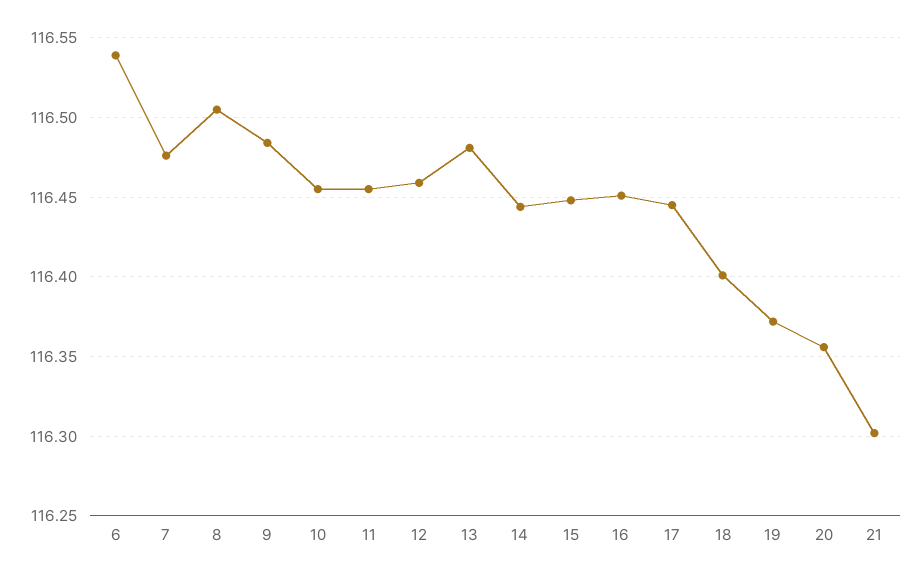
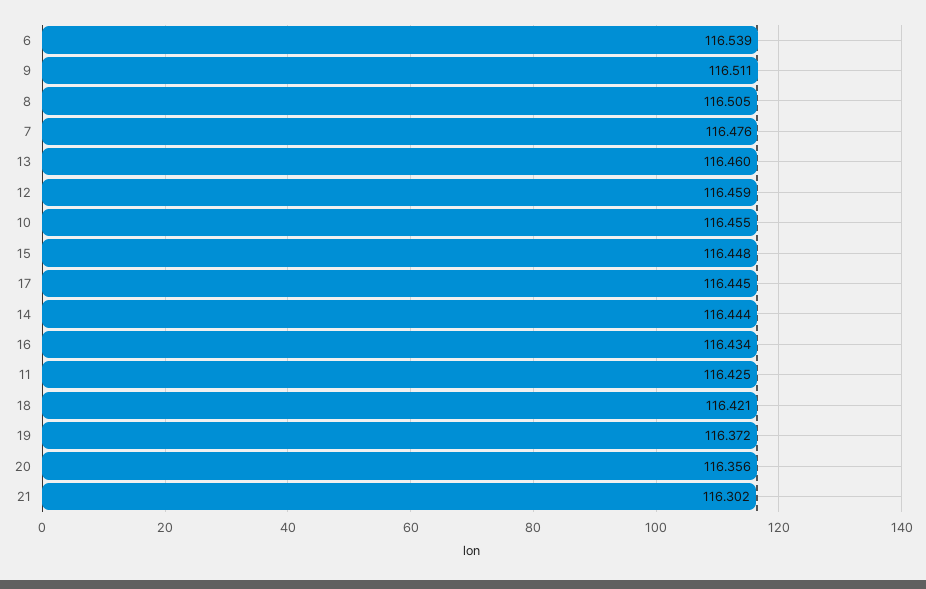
9: 116.485 -> 116.511
11: 116.455 -> 116.425
13: 116.48 -> 116.46
16: 116.45 -> 116.434
18: 116.4 -> 116.421

